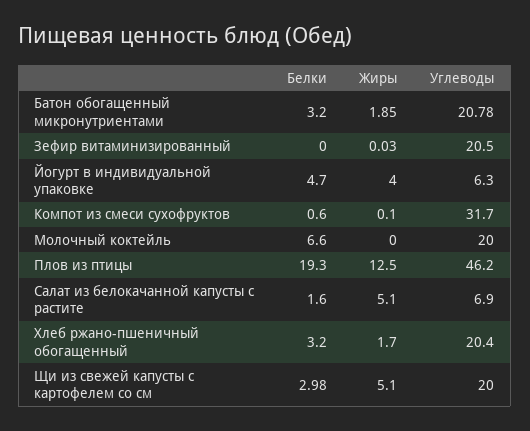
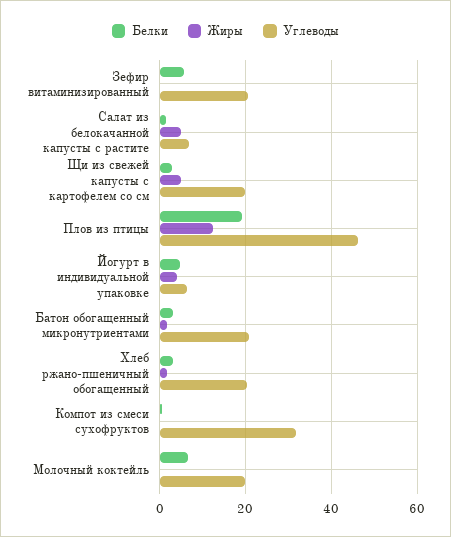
Белки, Зефир витаминизированный: 0 -> 6

